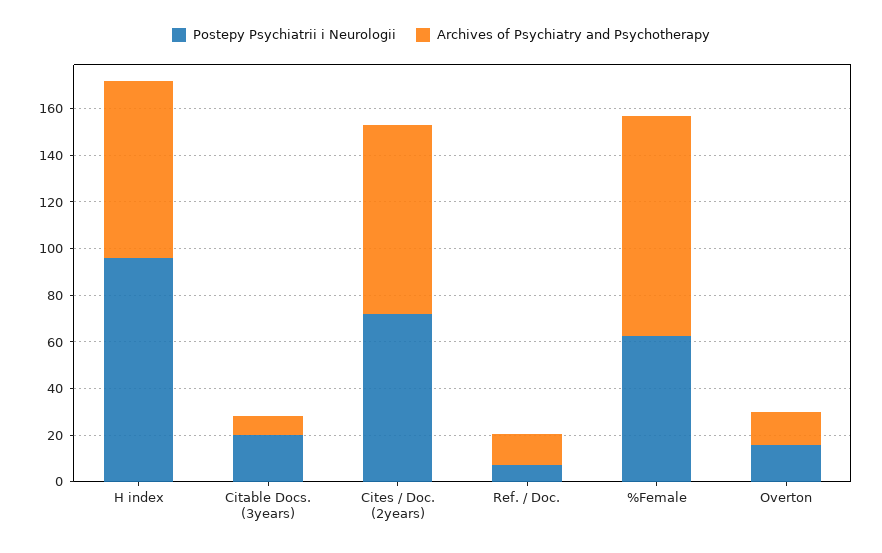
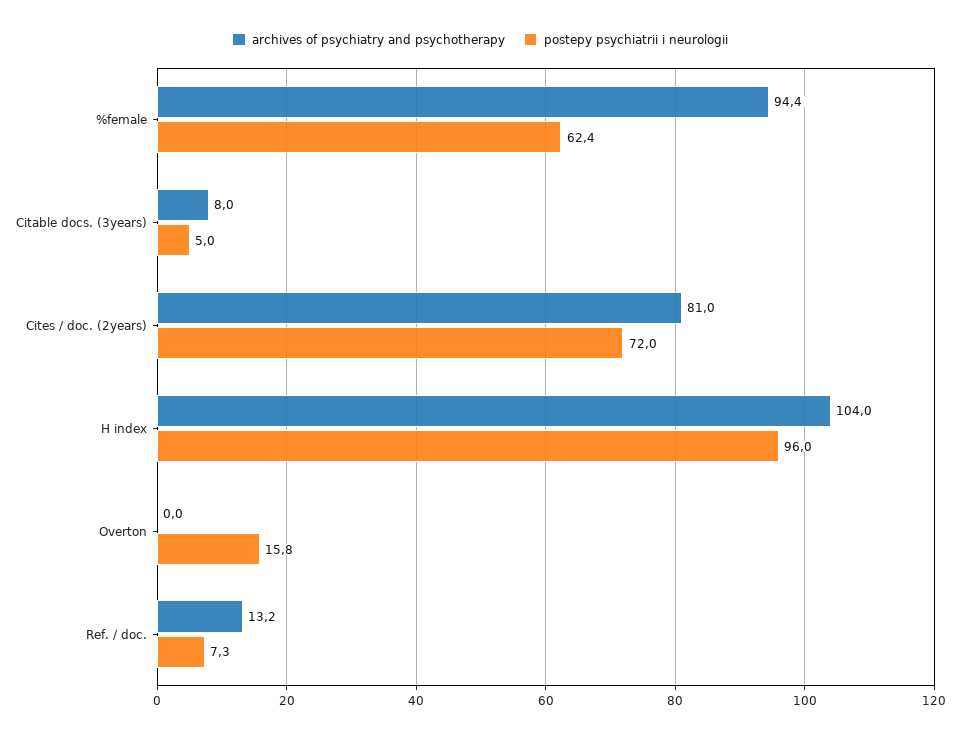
Archives of Psychiatry and Psychotherapy, H index: 75 -> 104
Postepy Psychiatrii i Neurologii, Citable Docs. (3years): 20 -> 5
Archives of Psychiatry and Psychotherapy, Overton: 15 -> 0

